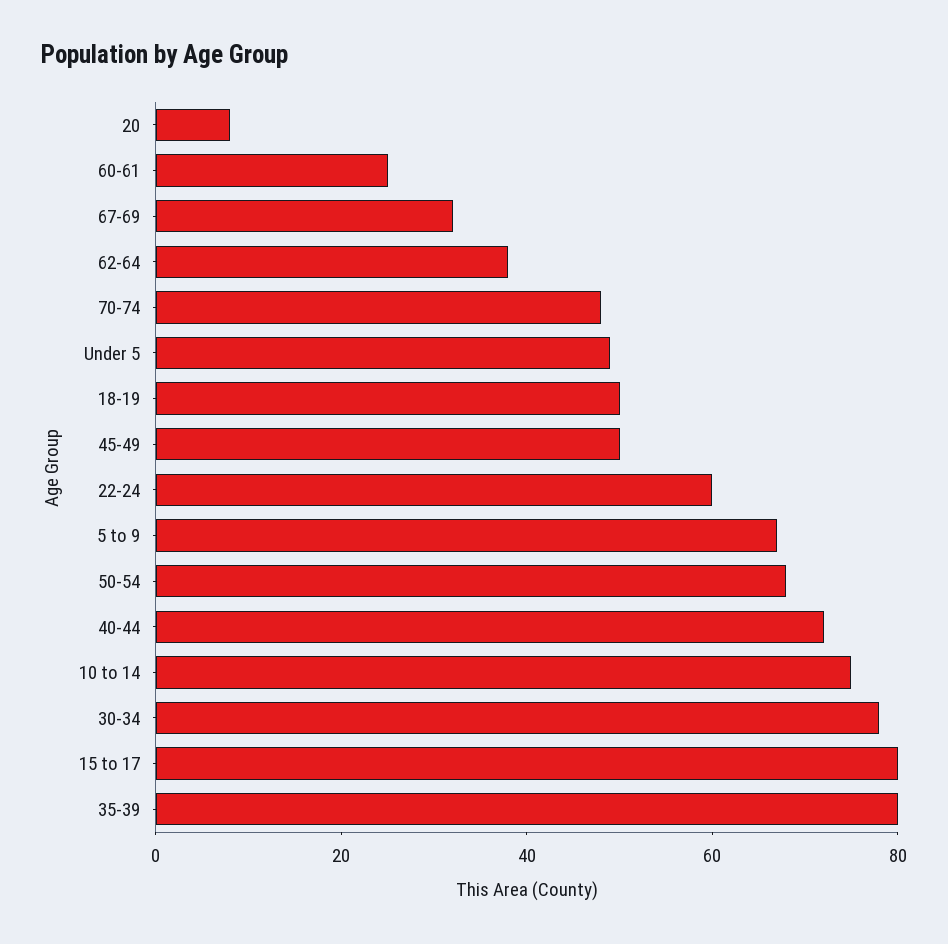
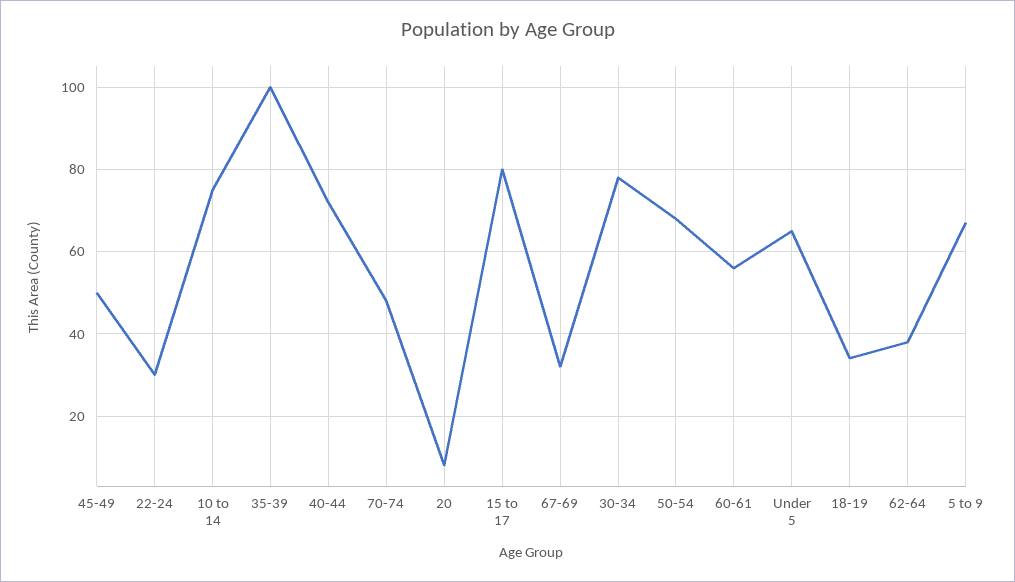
60-61: 25 -> 55
Under 5: 50 -> 65
18-19: 50 -> 35
22-24: 60 -> 30
35-39: 80 -> 100

